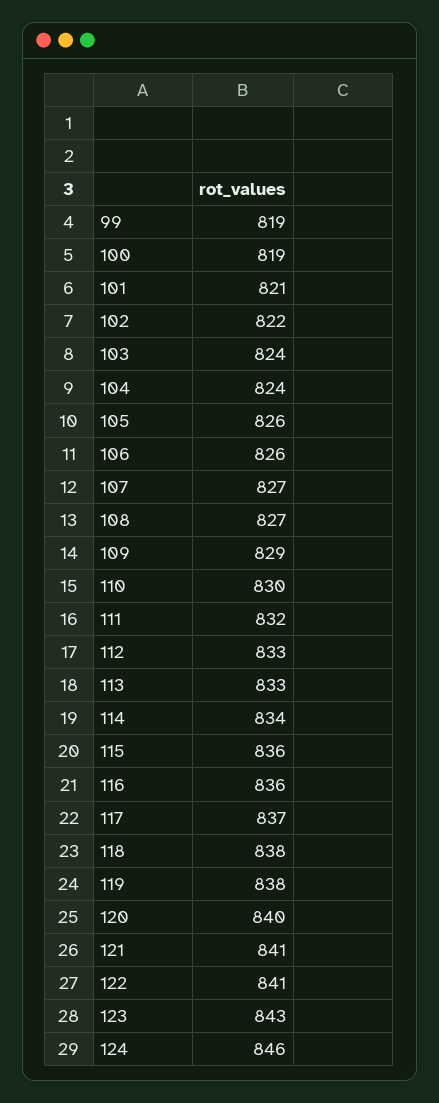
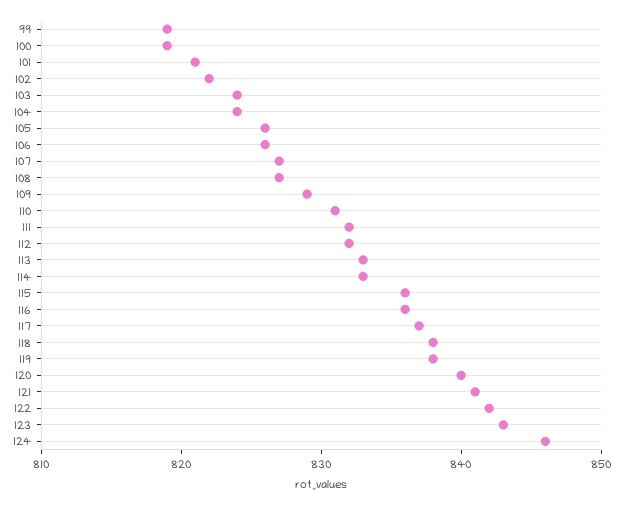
110: 830 -> 831
112: 833 -> 832
114: 834 -> 833
122: 841 -> 842

